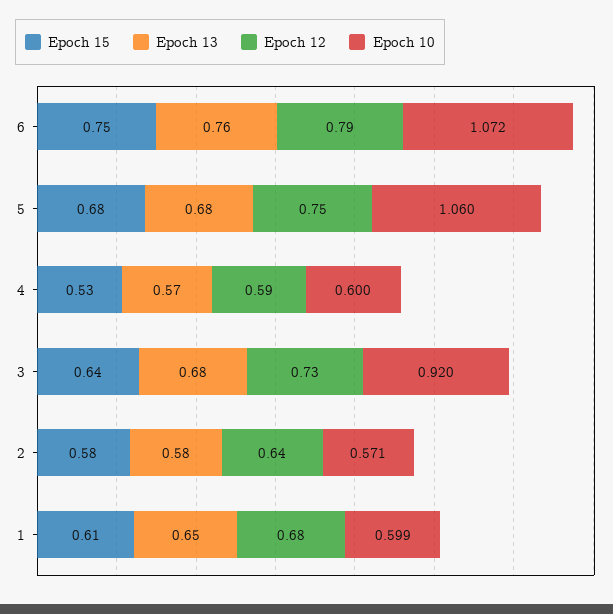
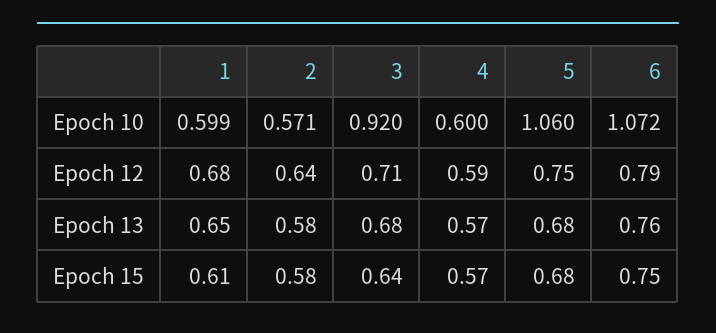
Epoch 15, 4: 0.53 -> 0.57
Epoch 12, 3: 0.73 -> 0.71

